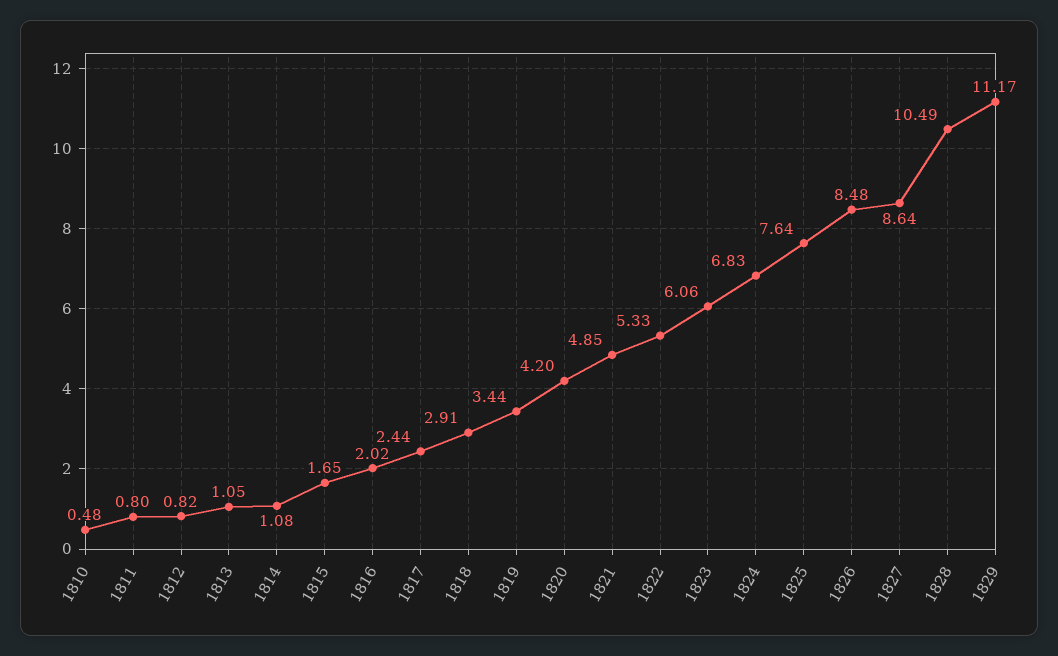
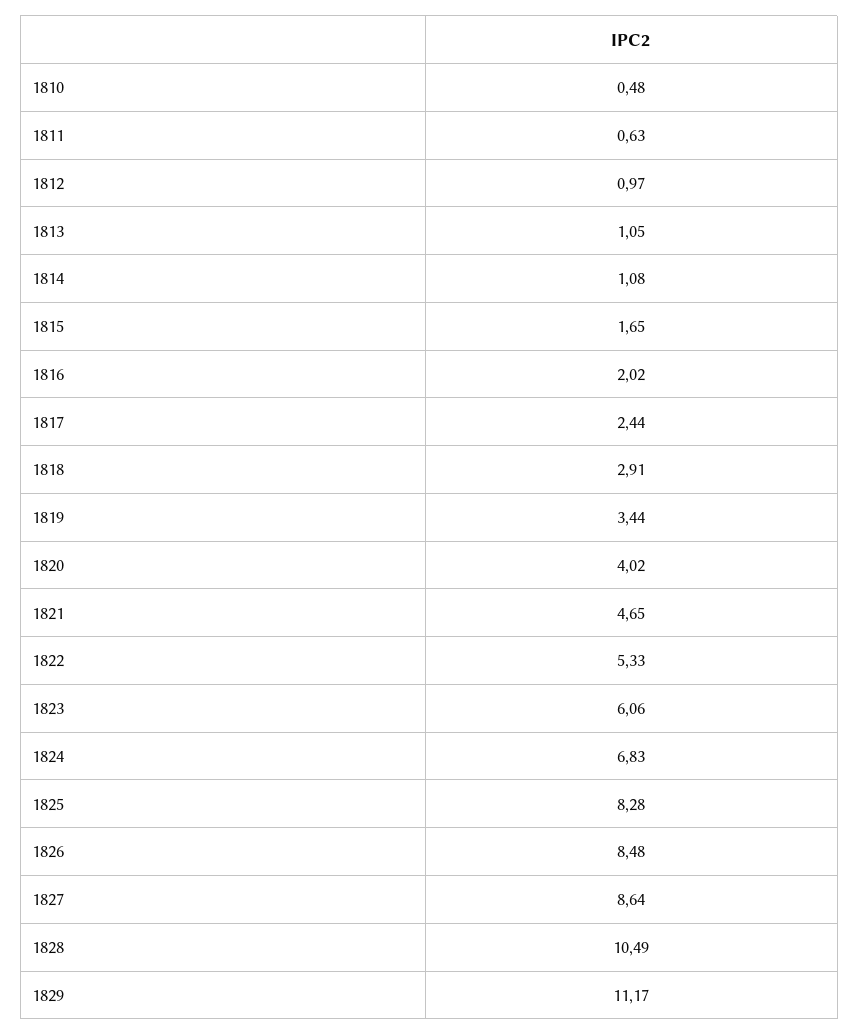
1811: 0.8 -> 0.63
1812: 0.82 -> 0.97
1820: 4.2 -> 4.02
1821: 4.85 -> 4.65
1825: 7.64 -> 8.28

